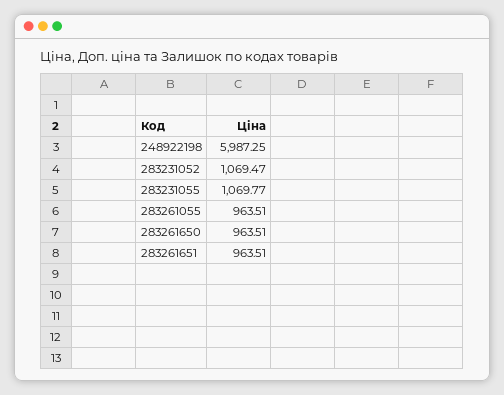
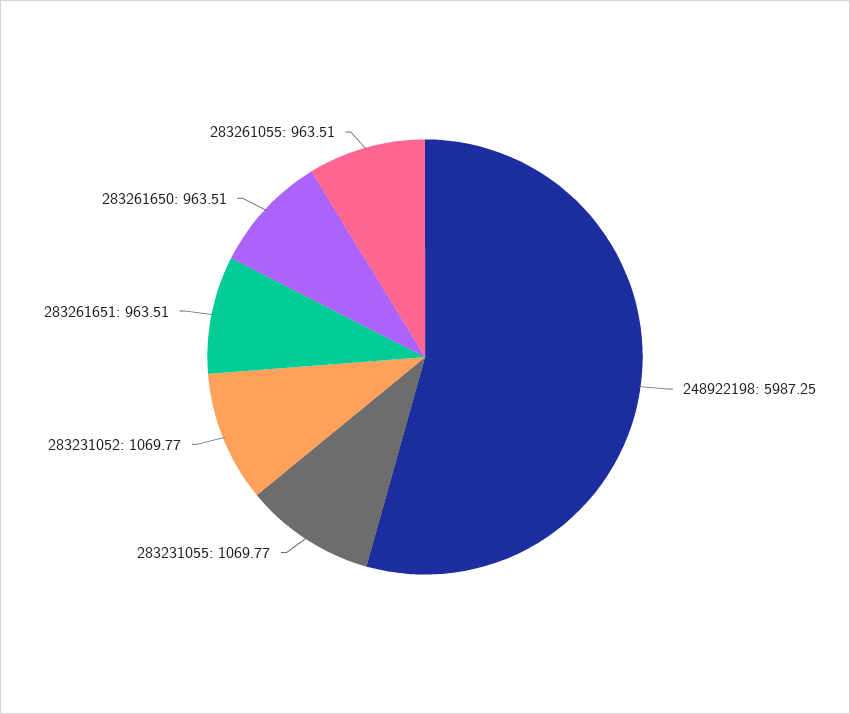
283231052: 1069.47 -> 1069.77

